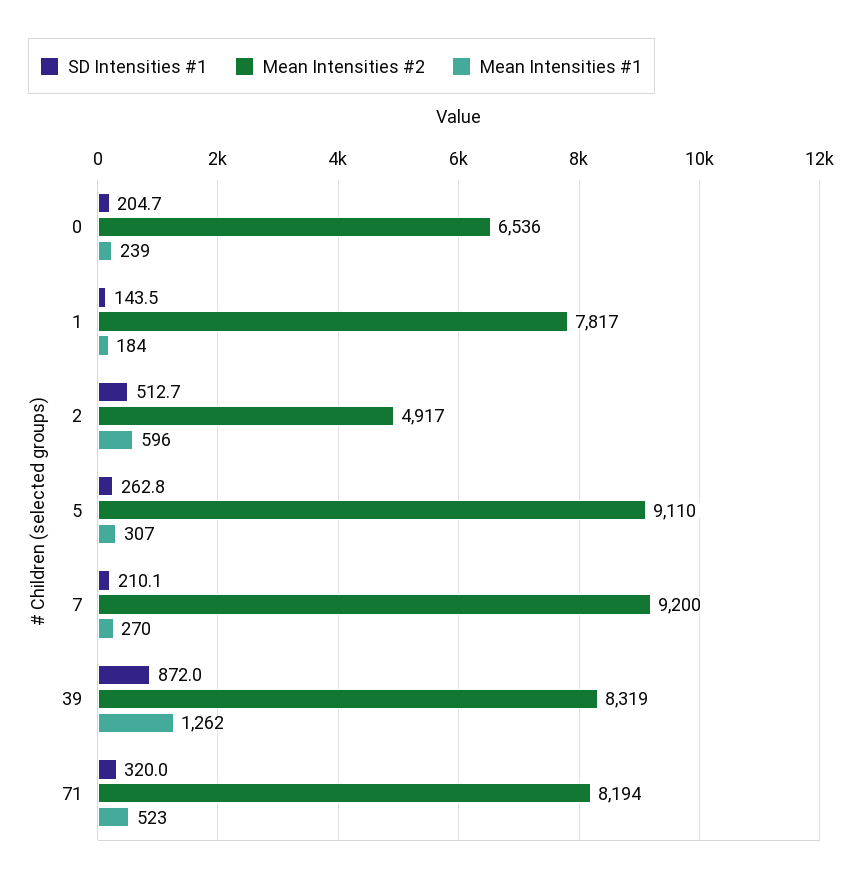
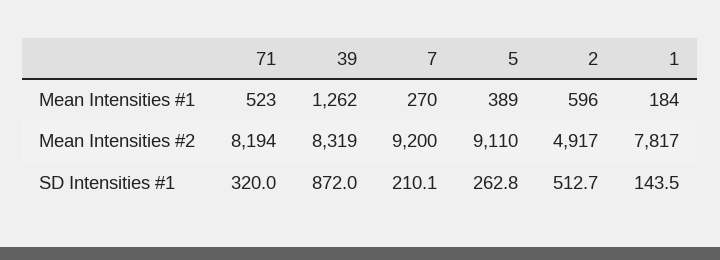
SD Intensities #1, 0: 204.7 -> none
Mean Intensities #2, 0: 6536 -> none
Mean Intensities #1, 0: 239 -> none
Mean Intensities #1, 5: 307 -> 389

